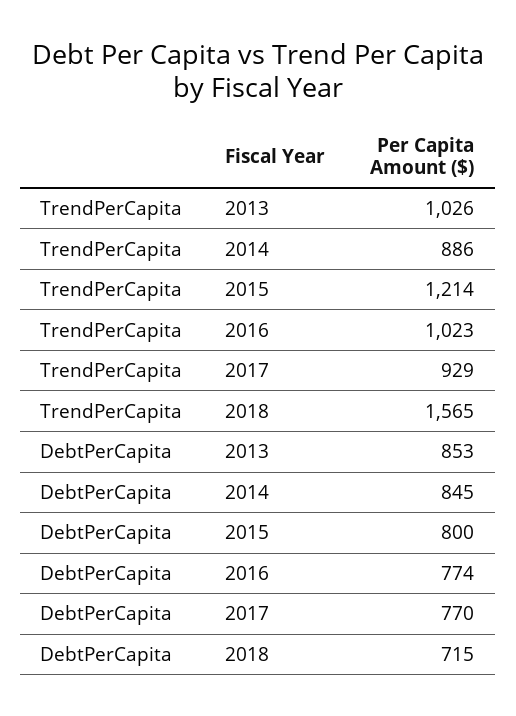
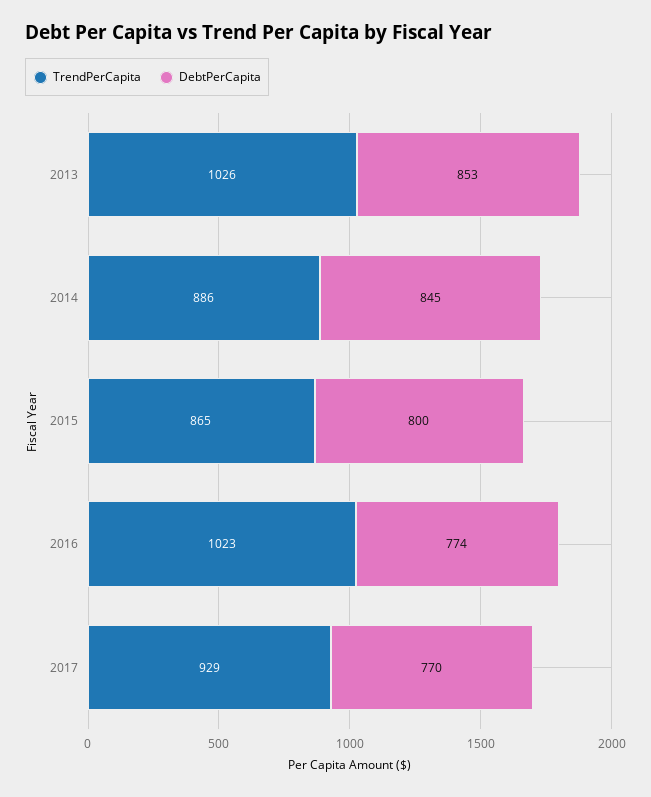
TrendPerCapita, 2015: 1214 -> 865
TrendPerCapita, 2018: 1565 -> none
DebtPerCapita, 2018: 715 -> none

